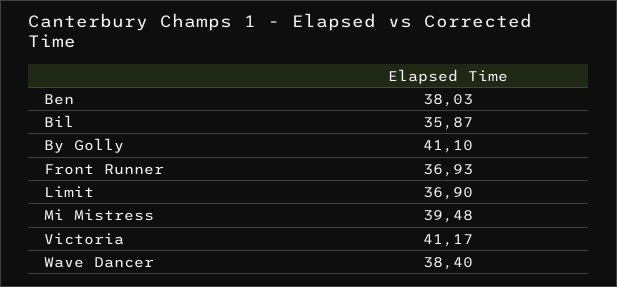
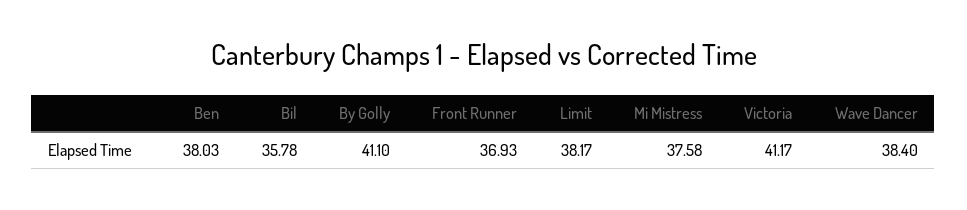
Bil: 35.87 -> 35.78
Limit: 36.9 -> 38.17
Mi Mistress: 39.48 -> 37.58

